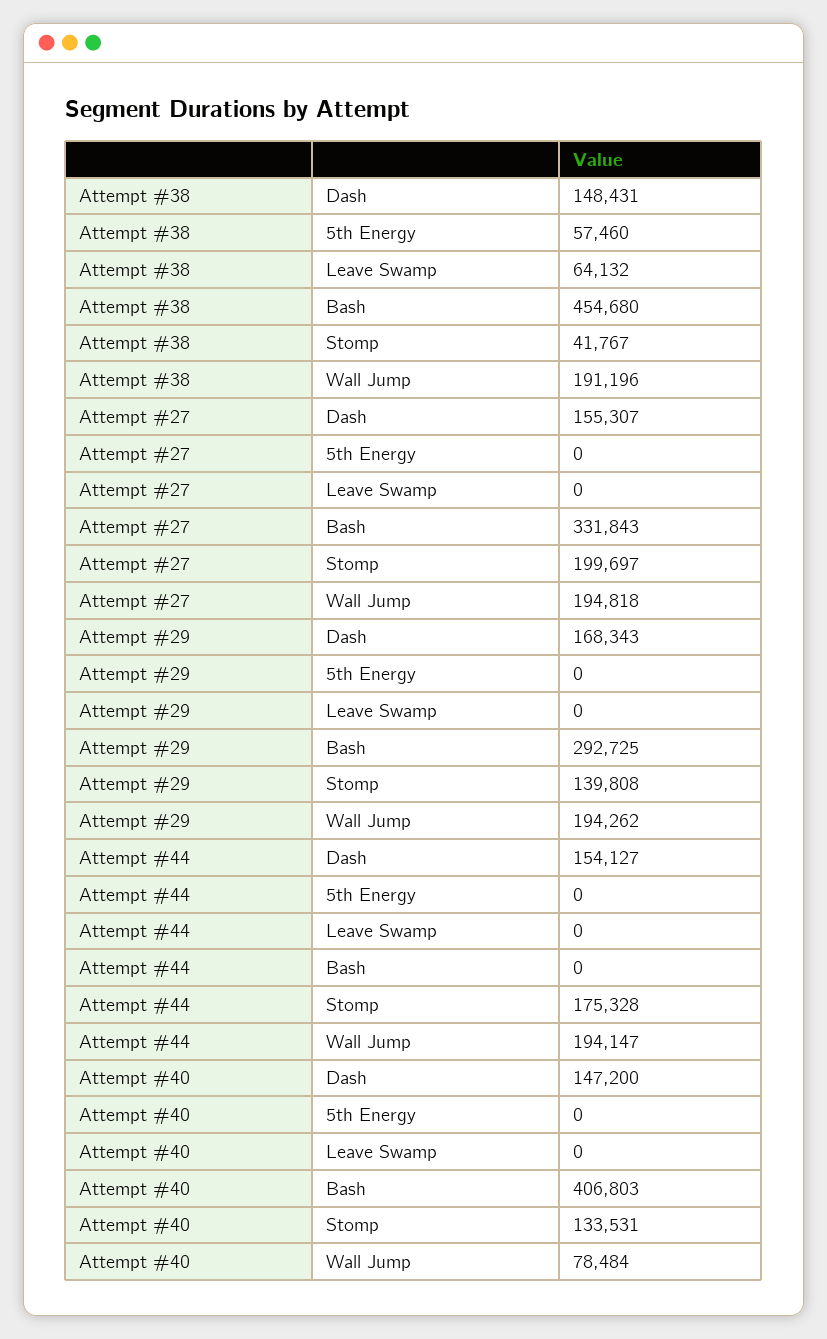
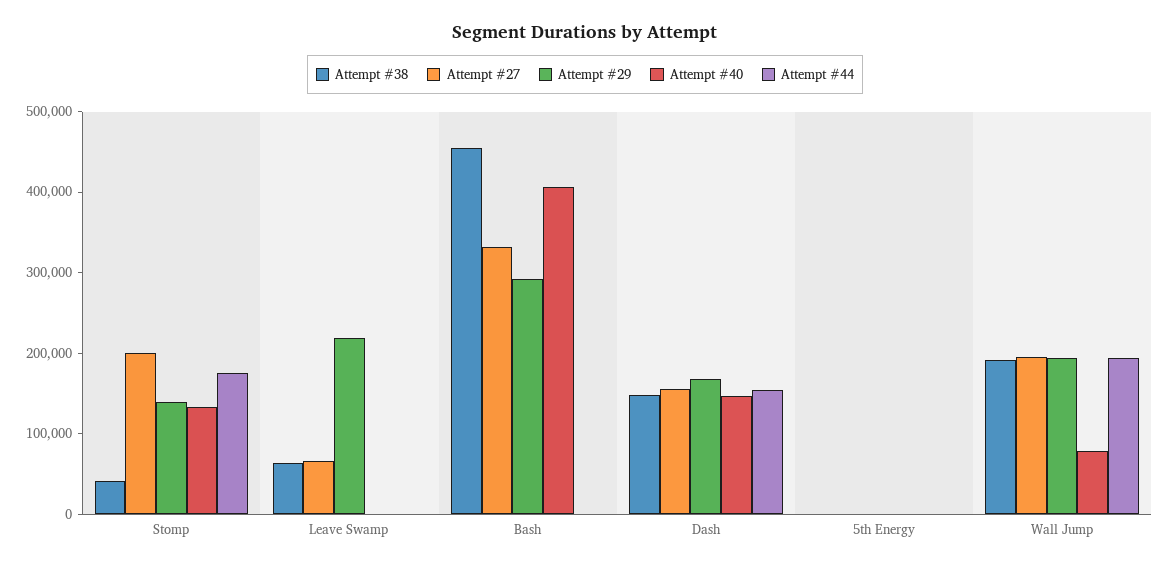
Attempt #38, 5th Energy: 57460 -> 0
Attempt #27, Leave Swamp: 0 -> 60000
Attempt #29, Leave Swamp: 0 -> 220000

